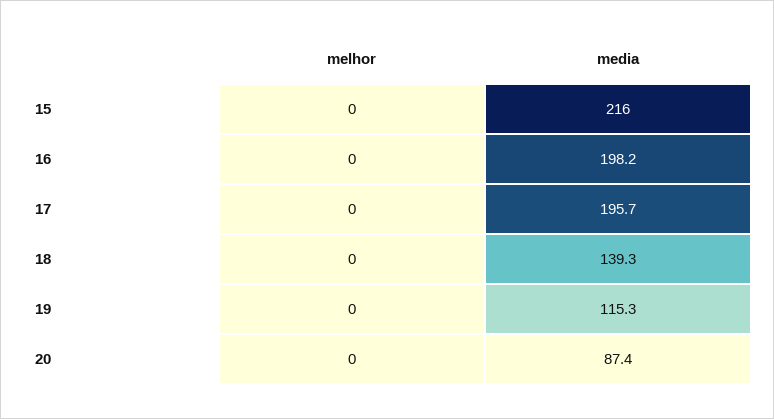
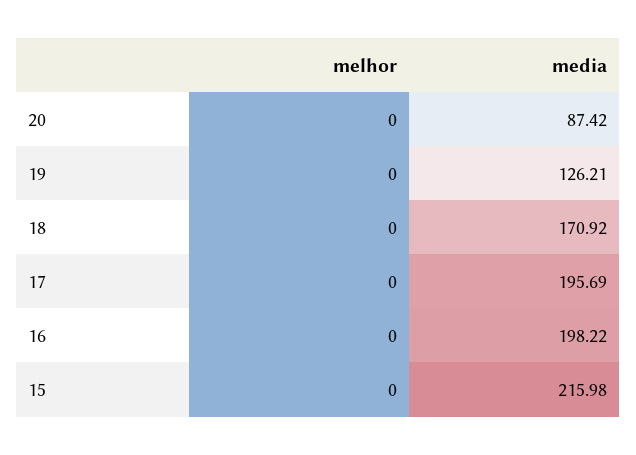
media, 18: 139.3 -> 170.92
media, 19: 115.3 -> 126.21

